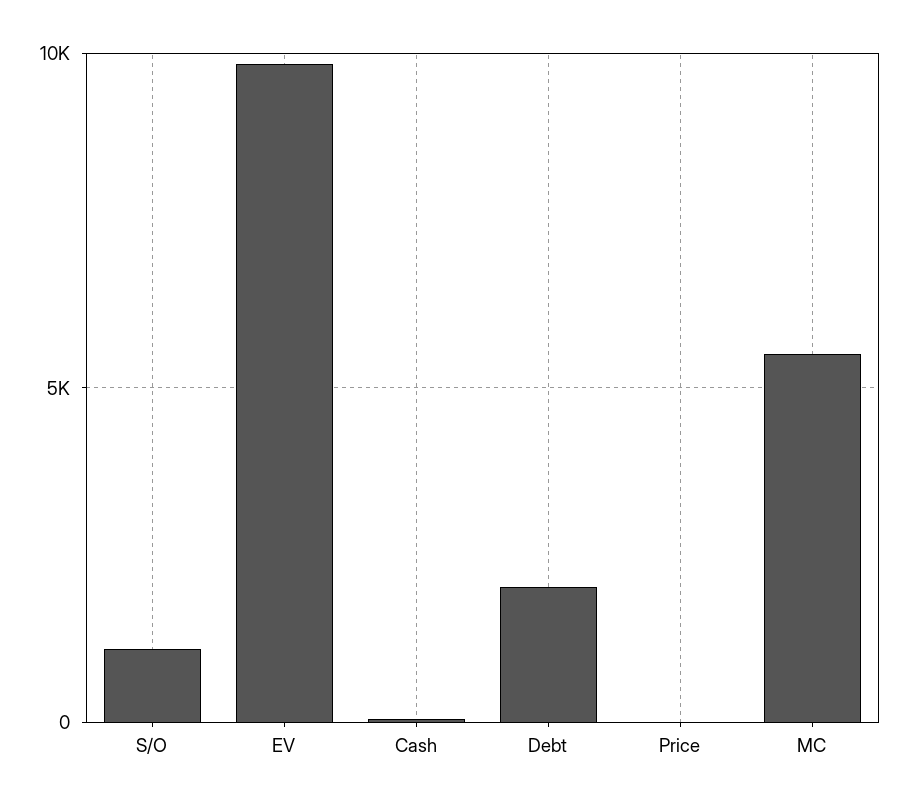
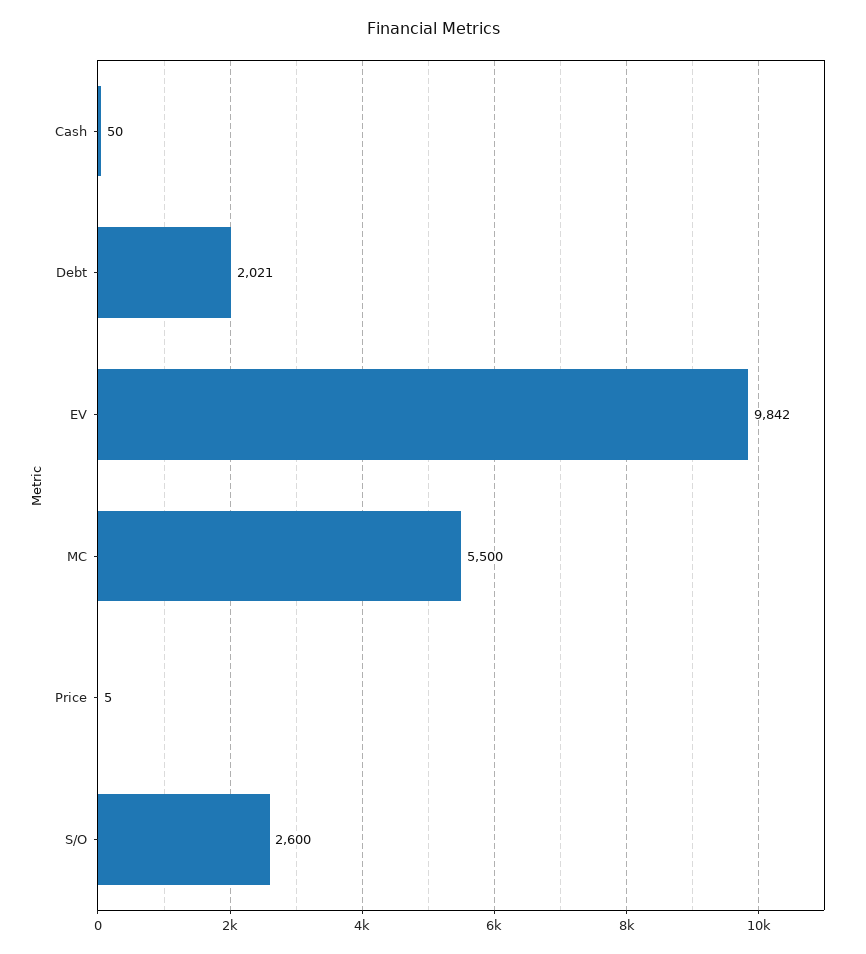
S/O: 1000 -> 2600

